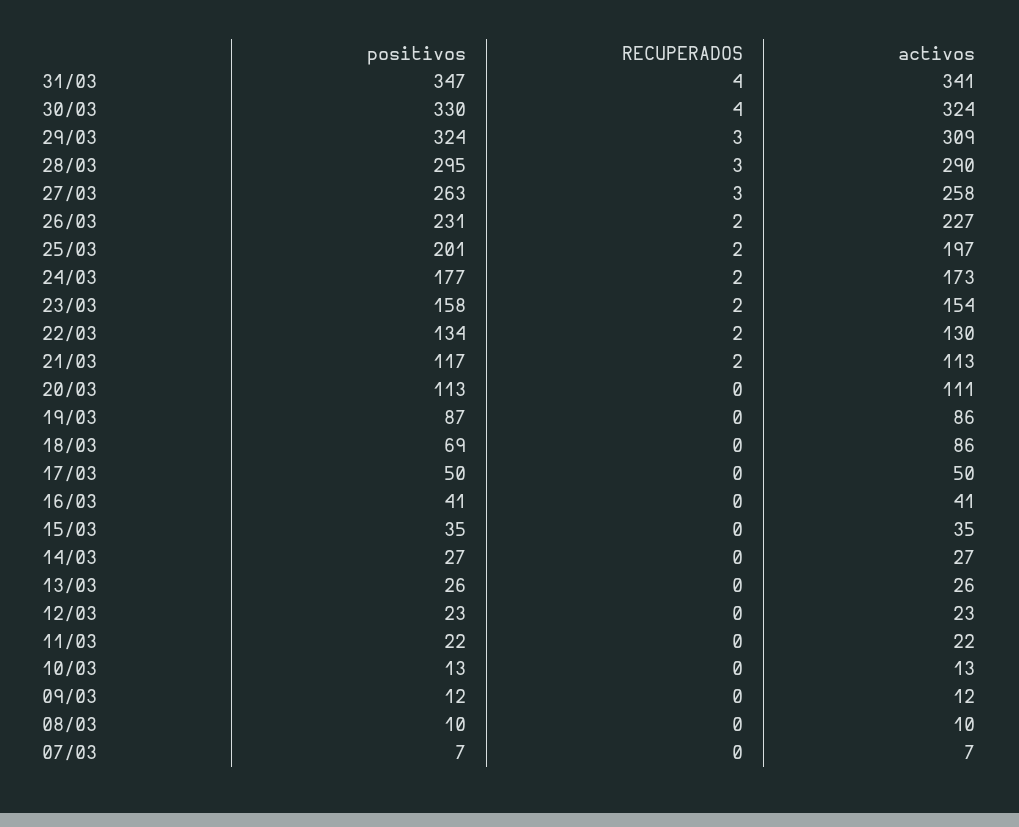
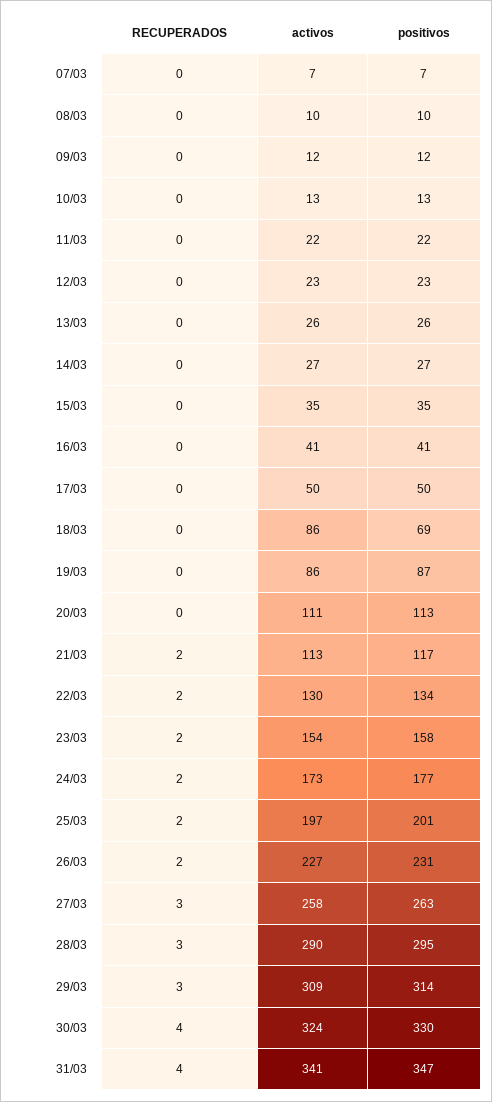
positivos, 29/03: 324 -> 314

